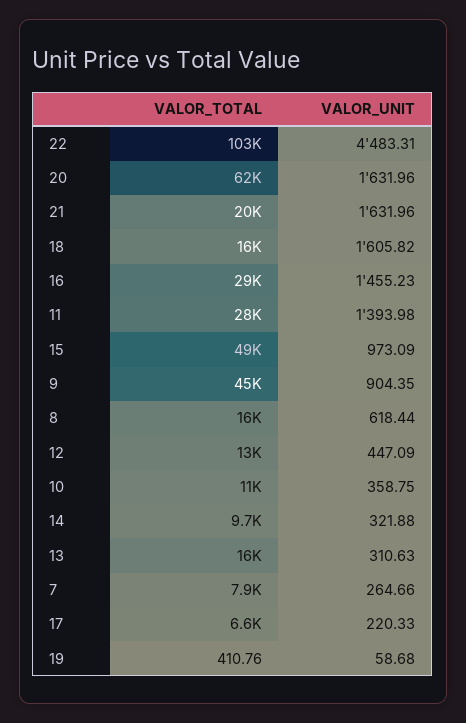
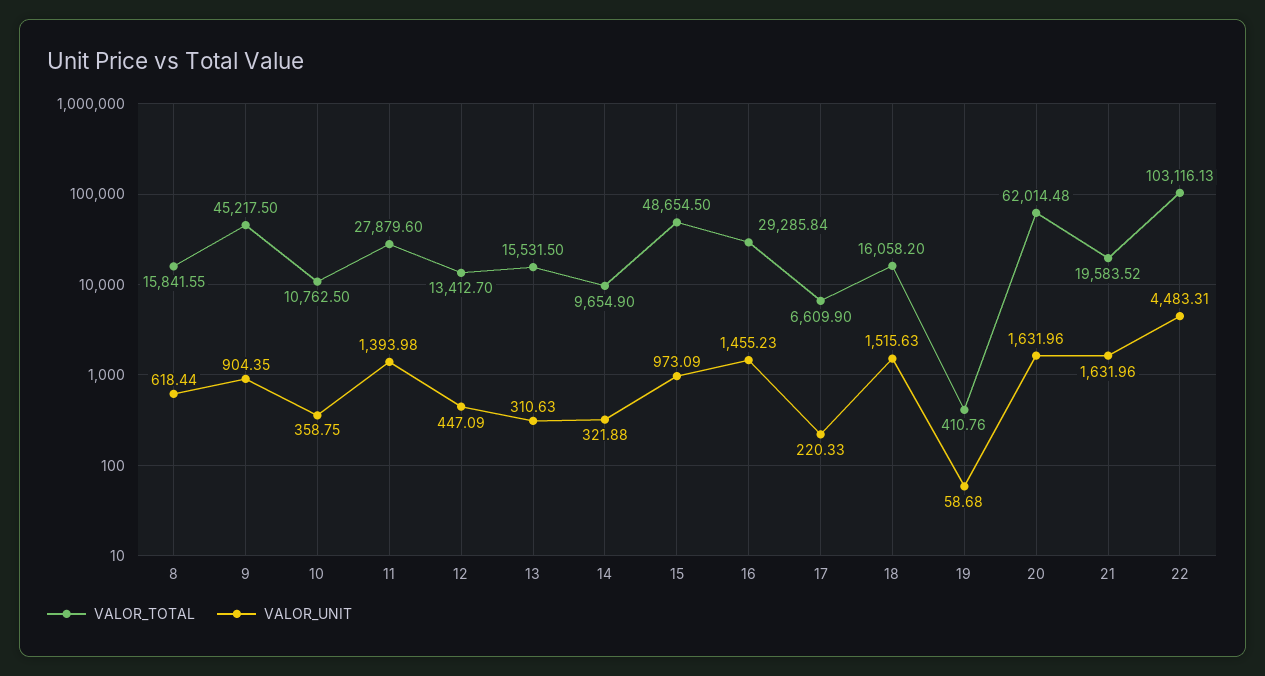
VALOR_UNIT, 18: 1605.82 -> 1515.63
VALOR_TOTAL, 7: 7900 -> none
VALOR_UNIT, 7: 264.66 -> none

